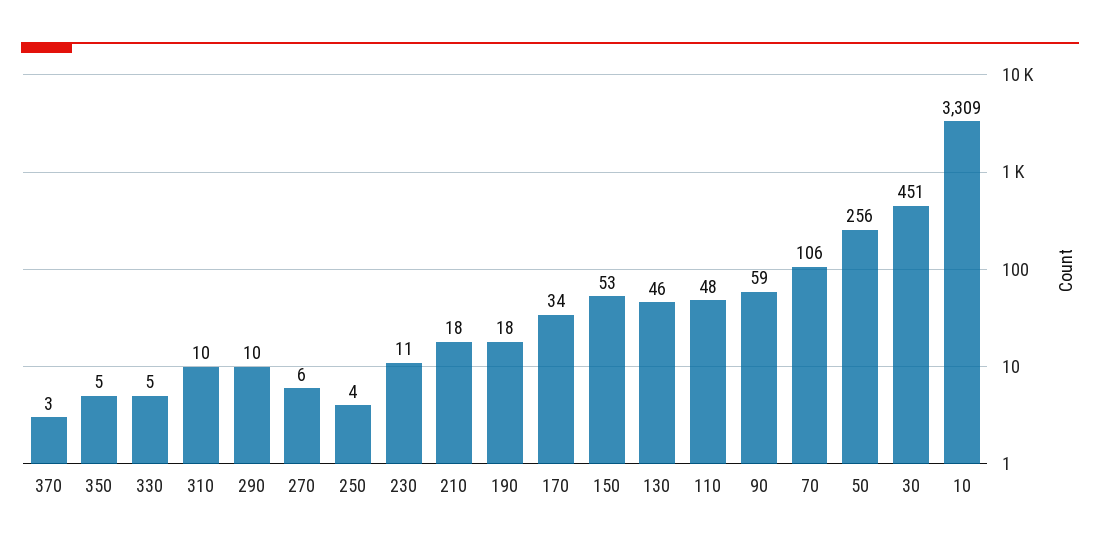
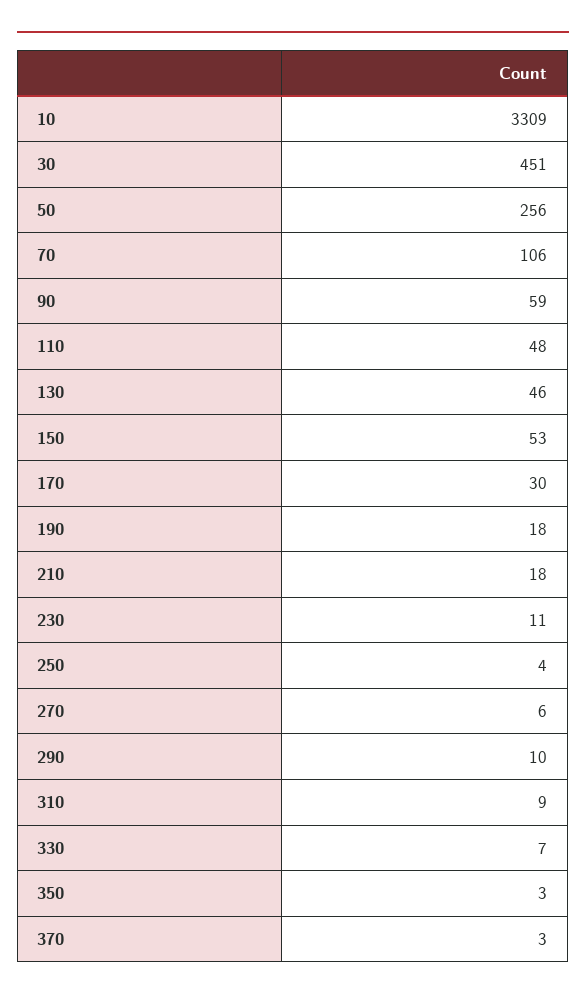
350: 5 -> 3
330: 5 -> 7
310: 10 -> 9
170: 34 -> 30

